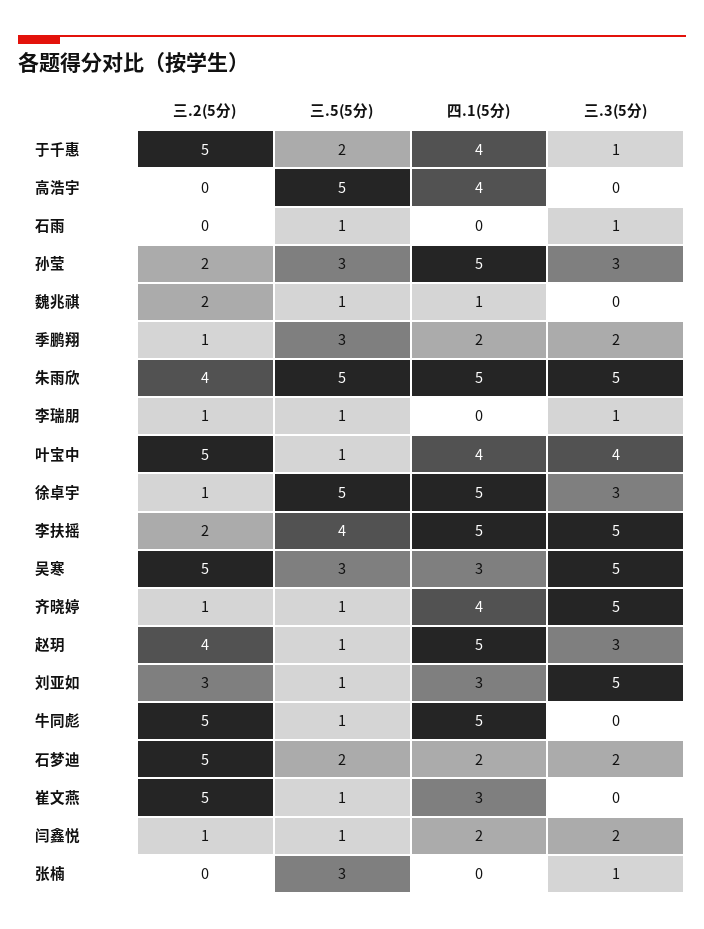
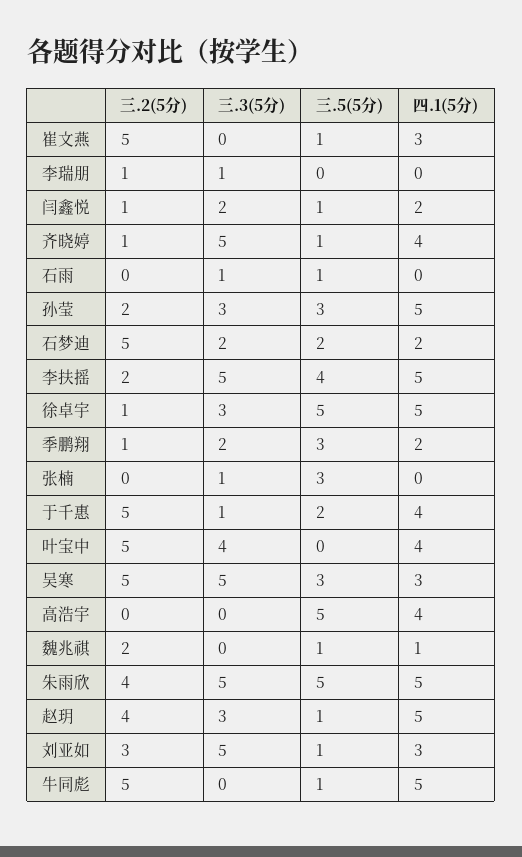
三.5(5分), 李瑞朋: 1 -> 0
三.5(5分), 叶宝中: 1 -> 0

